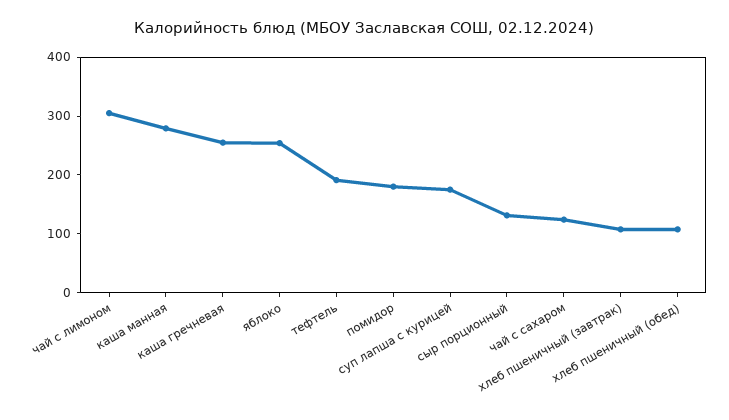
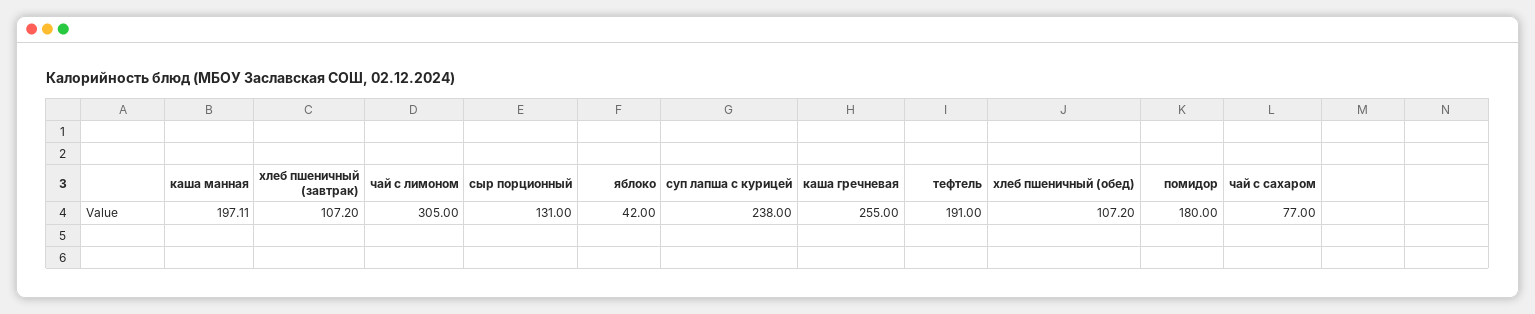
каша манная: 280 -> 197.11
яблоко: 260 -> 42
суп лапша с курицей: 180 -> 238
чай с сахаром: 120 -> 77

